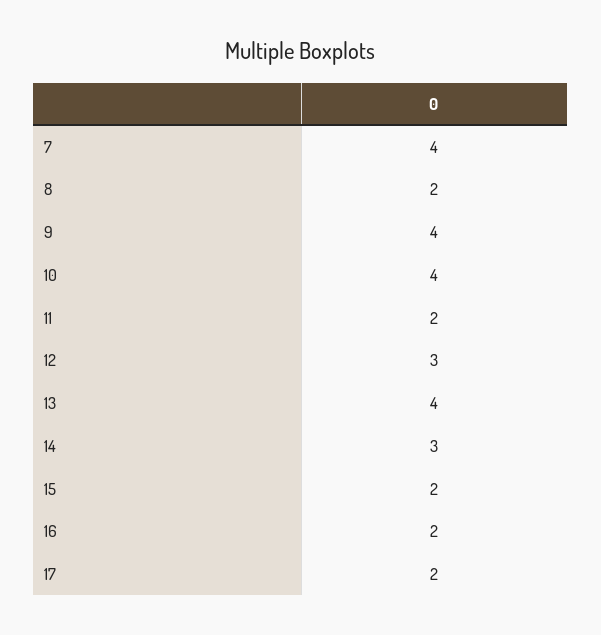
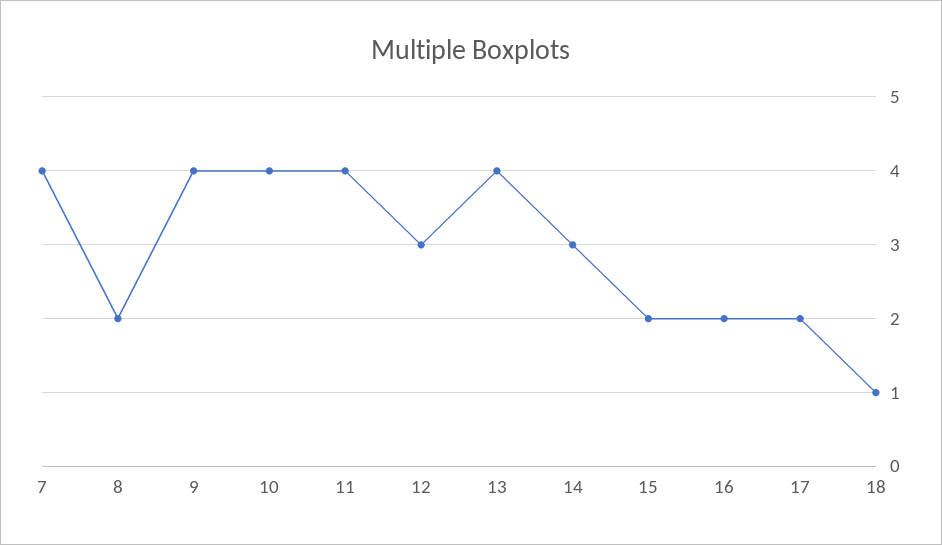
11: 2 -> 4
18: none -> 1

